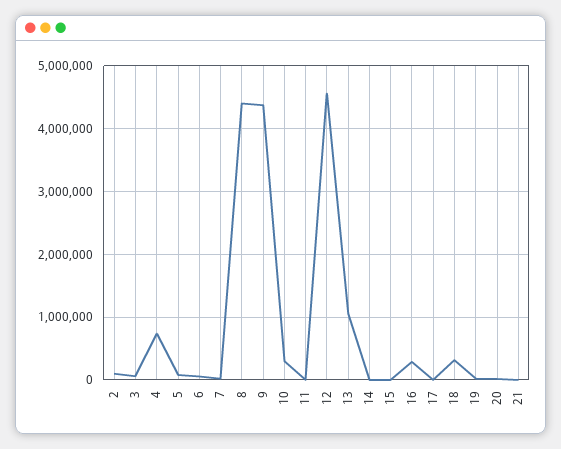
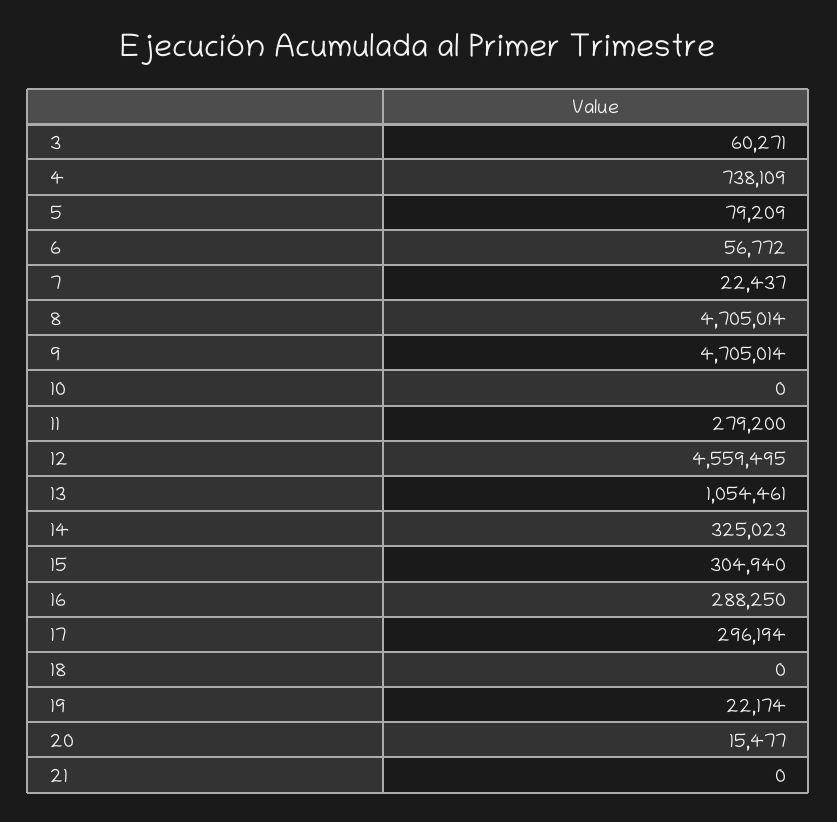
2: 100000 -> none
8: 4400000 -> 4705014
9: 4400000 -> 4705014
10: 300000 -> 0
11: 0 -> 279200
14: 0 -> 325023
15: 0 -> 304940
17: 0 -> 296194
18: 300000 -> 0

